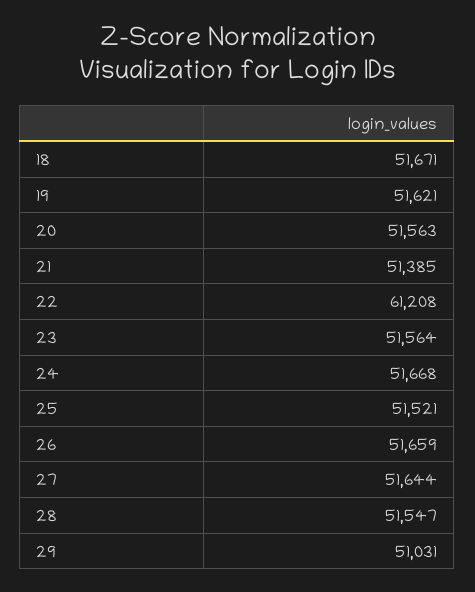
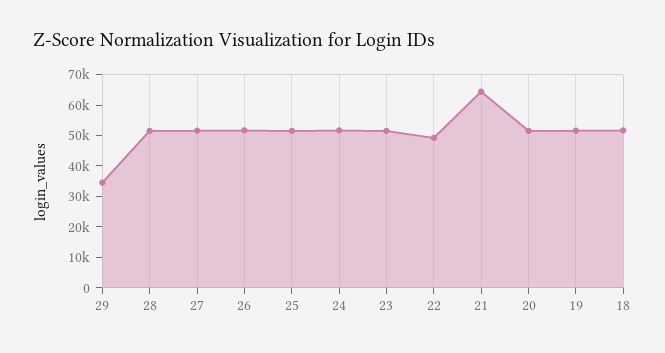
21: 51385 -> 65000
22: 61208 -> 50000
29: 51031 -> 35000

